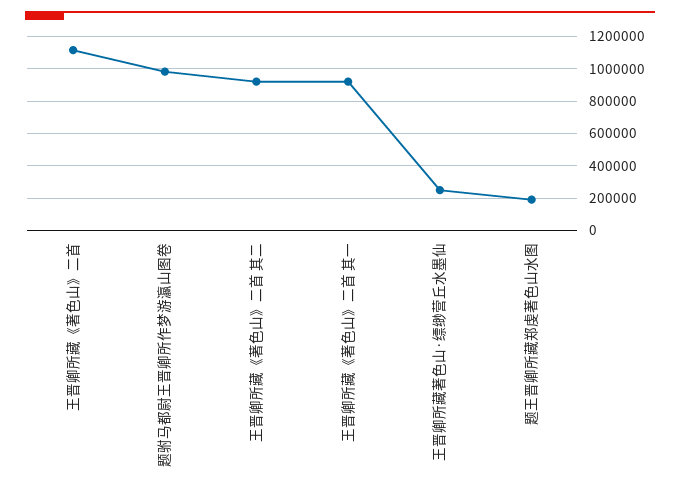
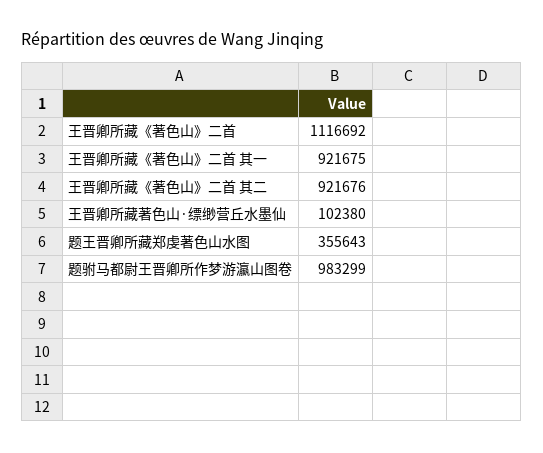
王晋卿所藏著色山·缥缈营丘水墨仙: 250000 -> 102380
题王晋卿所藏郑虔著色山水图: 200000 -> 355643

